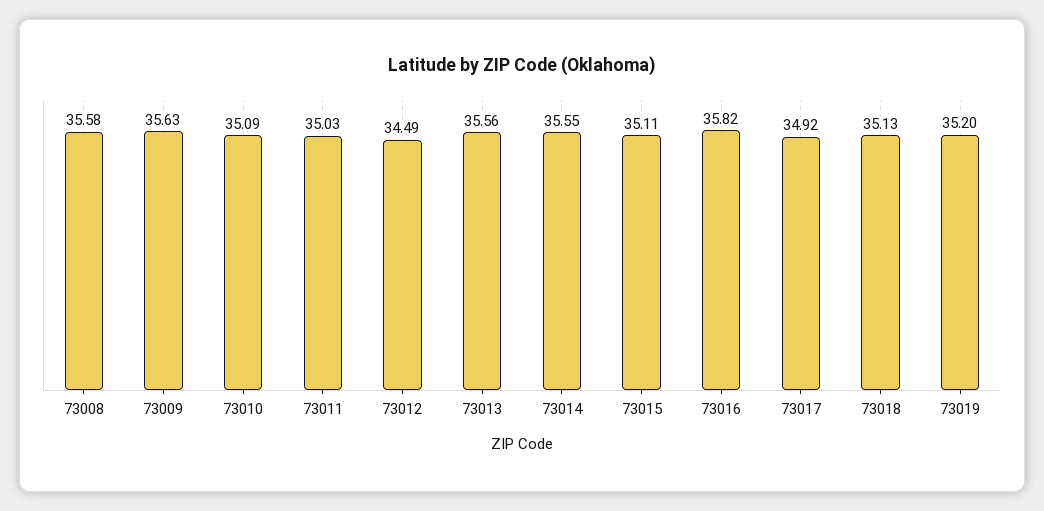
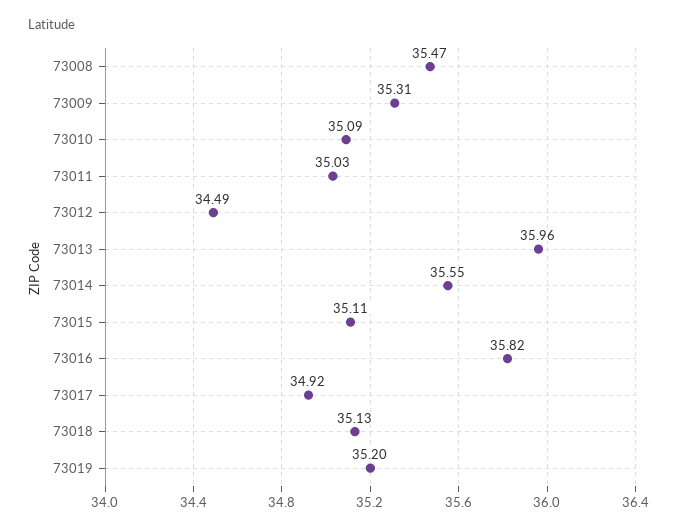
73008: 35.58 -> 35.47
73009: 35.63 -> 35.31
73013: 35.56 -> 35.96

